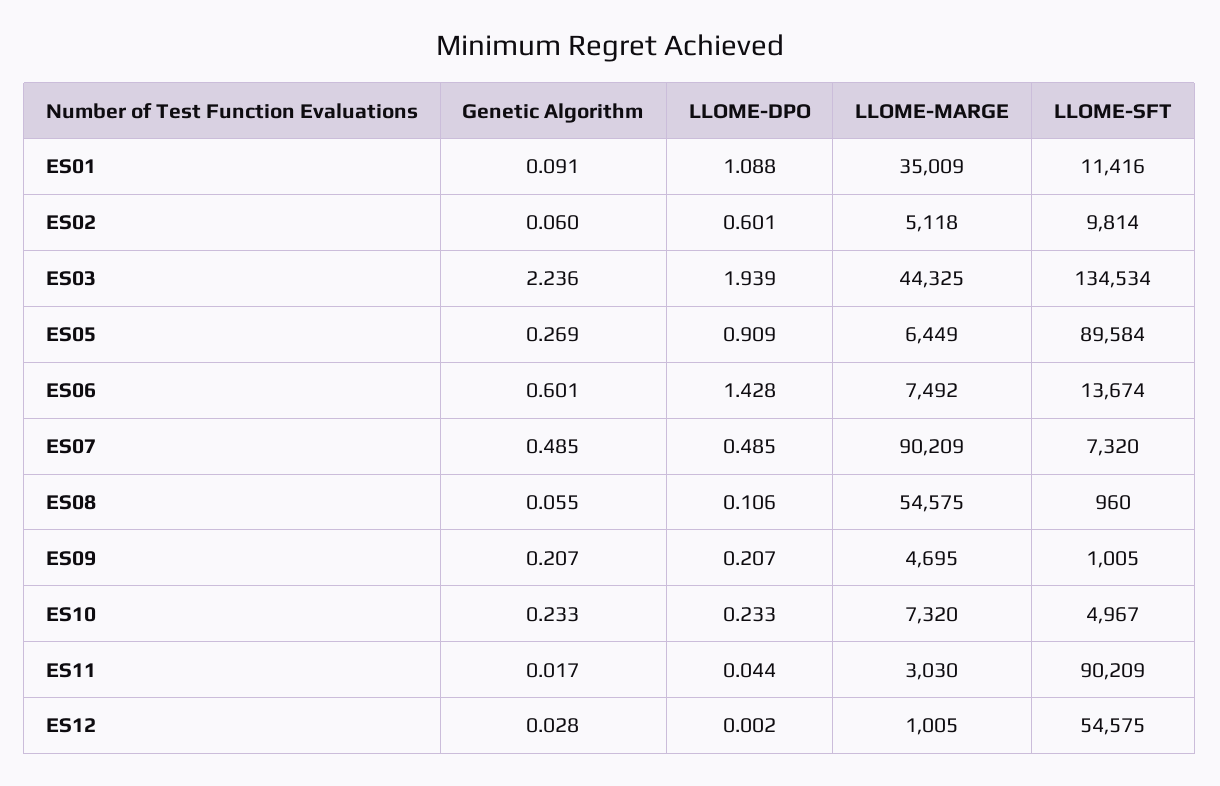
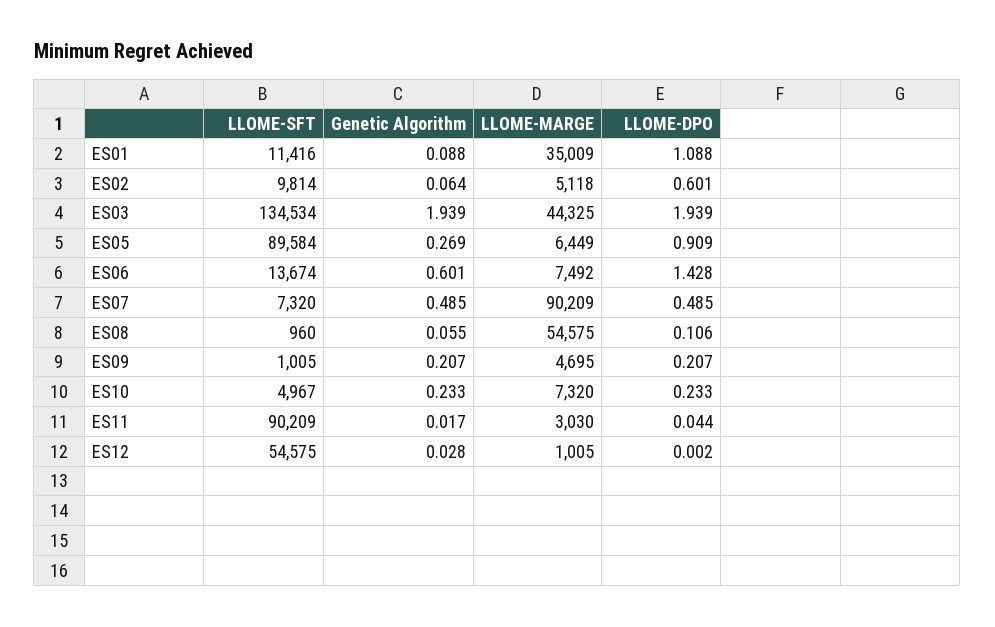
Genetic Algorithm, ES01: 0.091 -> 0.088
Genetic Algorithm, ES02: 0.06 -> 0.064
Genetic Algorithm, ES03: 2.236 -> 1.939

